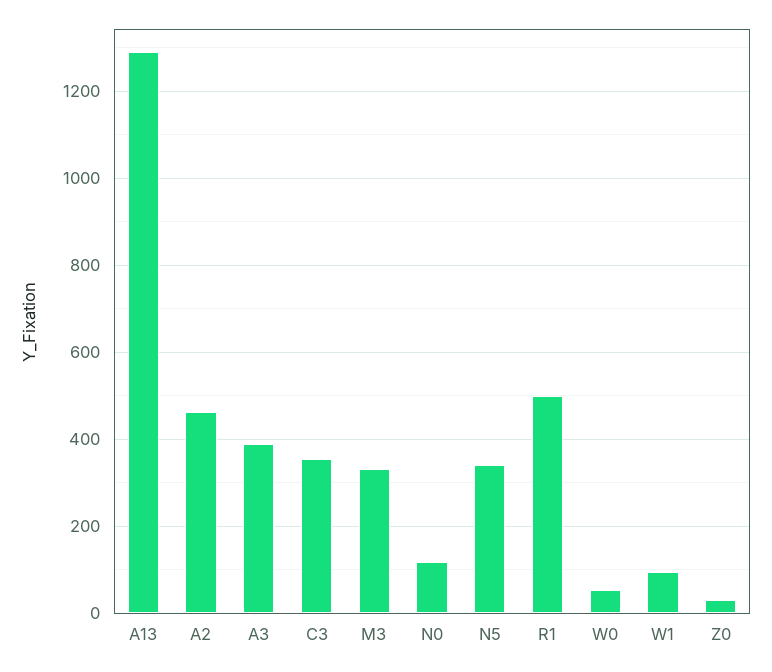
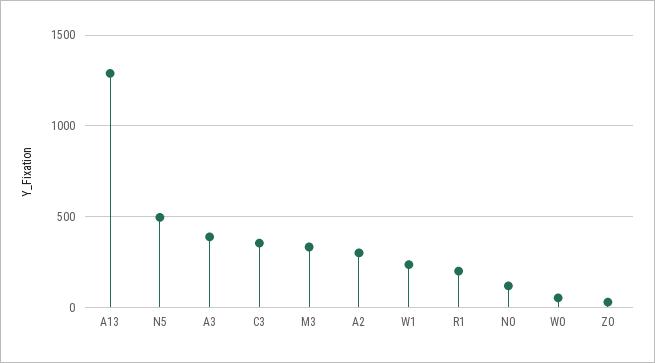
A2: 460 -> 300
N5: 340 -> 500
R1: 500 -> 200
W1: 100 -> 250

